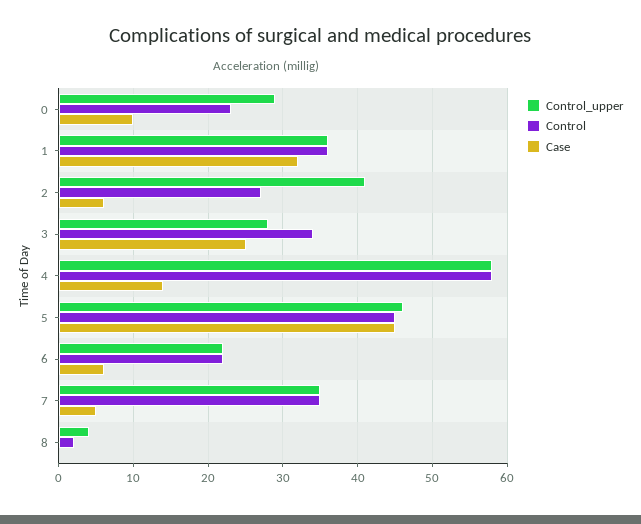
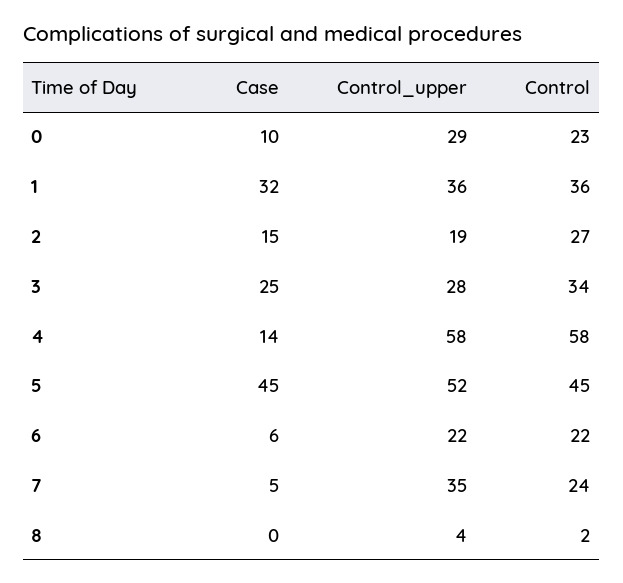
Control_upper, 2: 41 -> 19
Case, 2: 6 -> 15
Control_upper, 5: 46 -> 52
Control, 7: 35 -> 24

